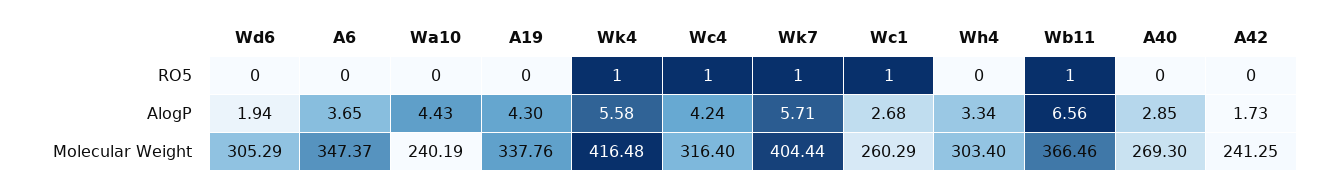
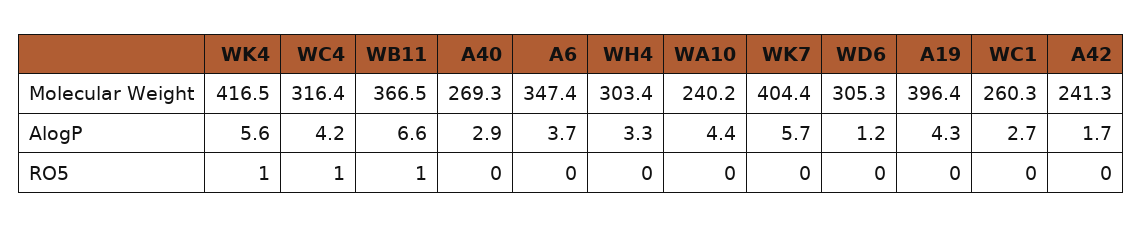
Wk7, RO5: 1 -> 0
Wc1, RO5: 1 -> 0
Wd6, AlogP: 1.94 -> 1.2
A19, Molecular Weight: 337.76 -> 396.4

